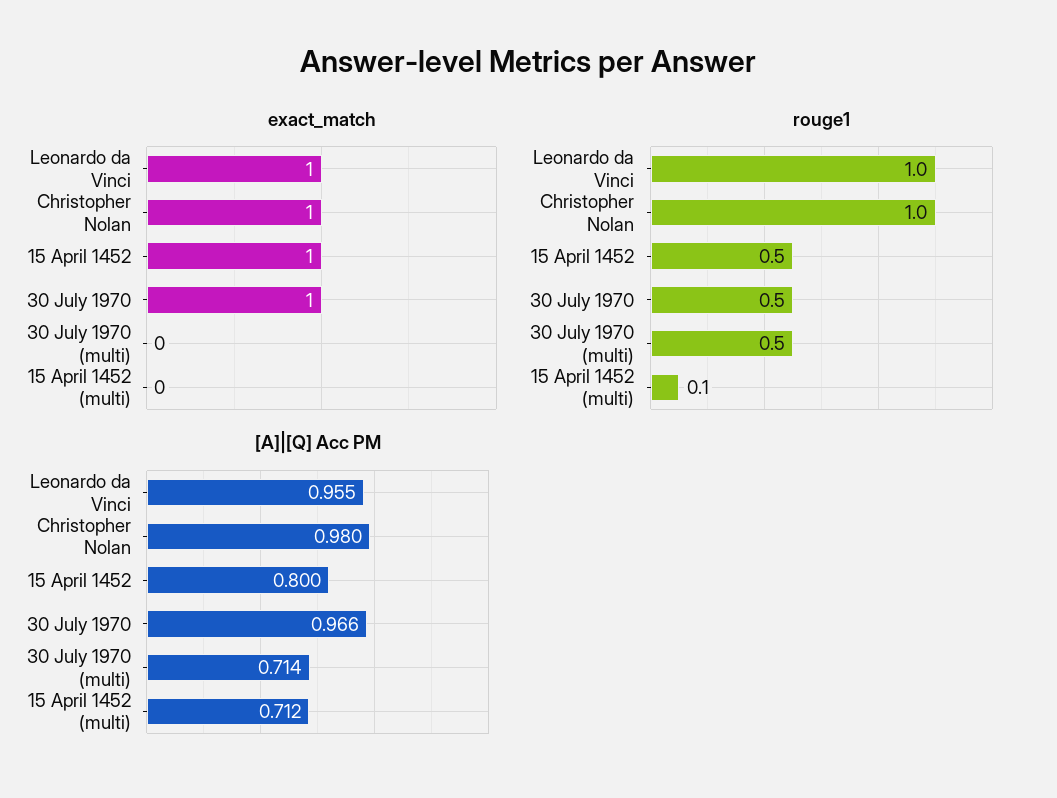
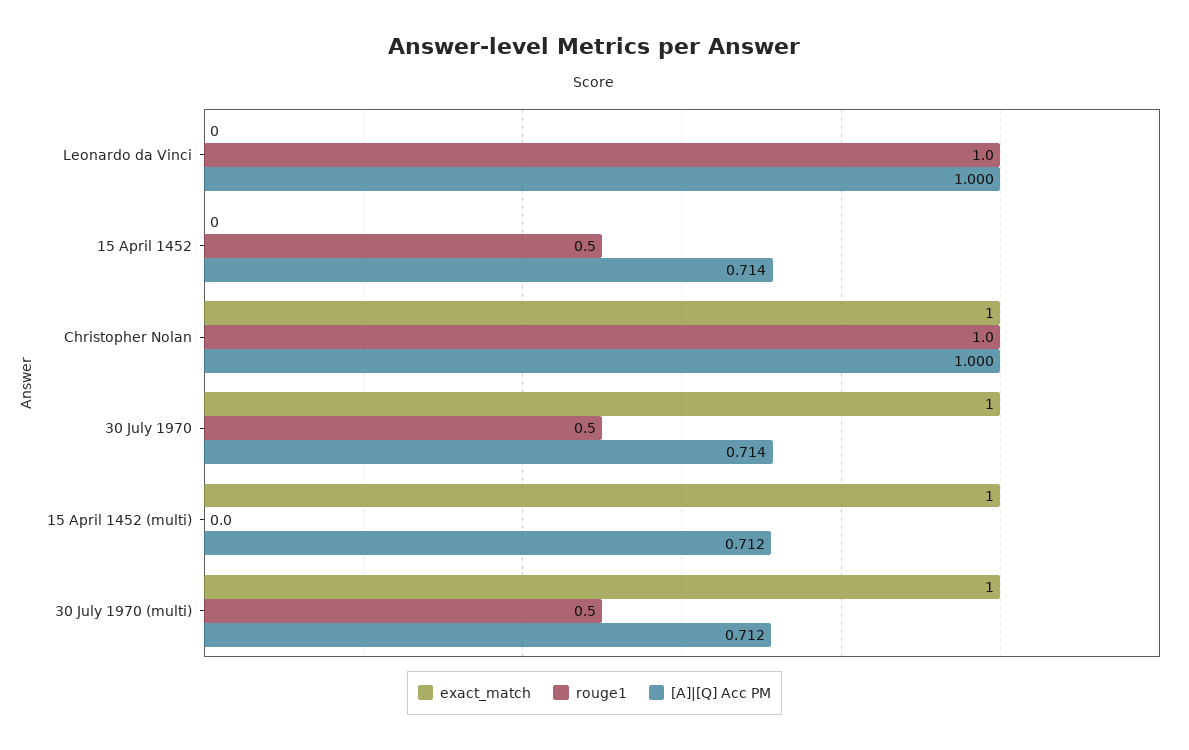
exact_match, Leonardo da Vinci: 1 -> 0
exact_match, 15 April 1452: 1 -> 0
exact_match, 30 July 1970 (multi): 0 -> 1
exact_match, 15 April 1452 (multi): 0 -> 1
rouge1, 15 April 1452 (multi): 0.1 -> 0
[A]|[Q] Acc PM, Leonardo da Vinci: 0.955 -> 1
[A]|[Q] Acc PM, Christopher Nolan: 0.98 -> 1
[A]|[Q] Acc PM, 15 April 1452: 0.8 -> 0.714
[A]|[Q] Acc PM, 30 July 1970: 0.966 -> 0.714
[A]|[Q] Acc PM, 30 July 1970 (multi): 0.714 -> 0.712

